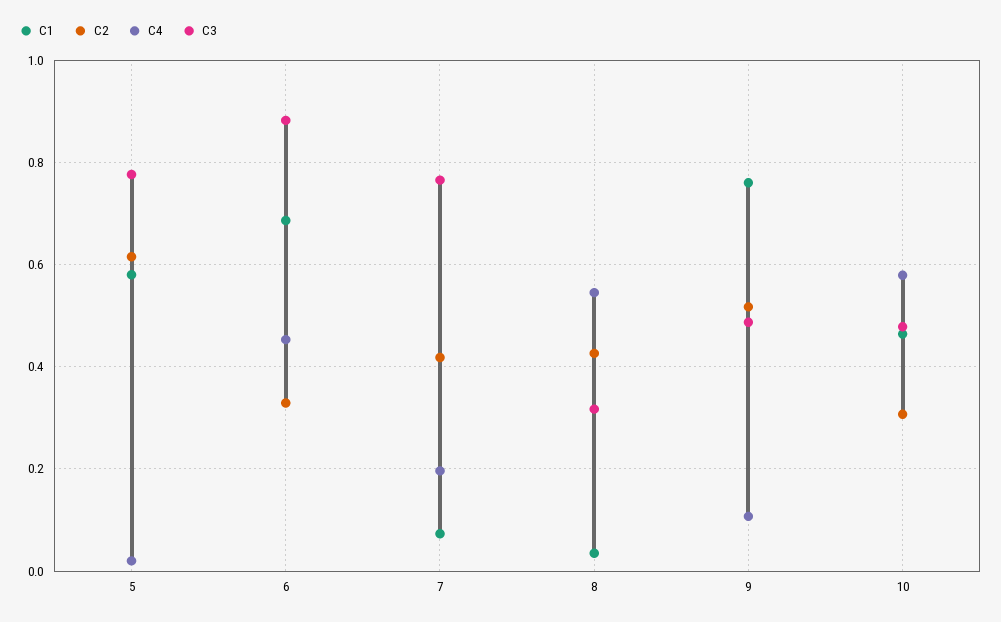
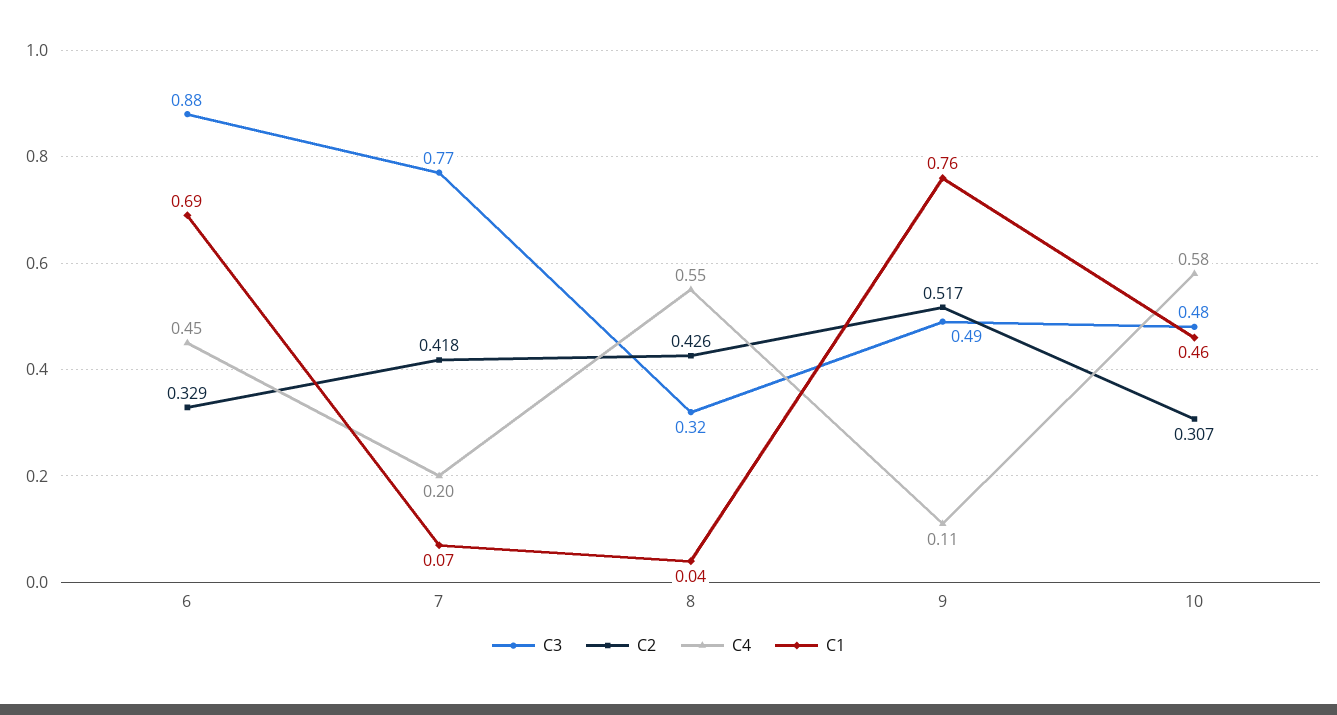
C1, 5: 0.58 -> none
C2, 5: 0.62 -> none
C4, 5: 0.02 -> none
C3, 5: 0.78 -> none

